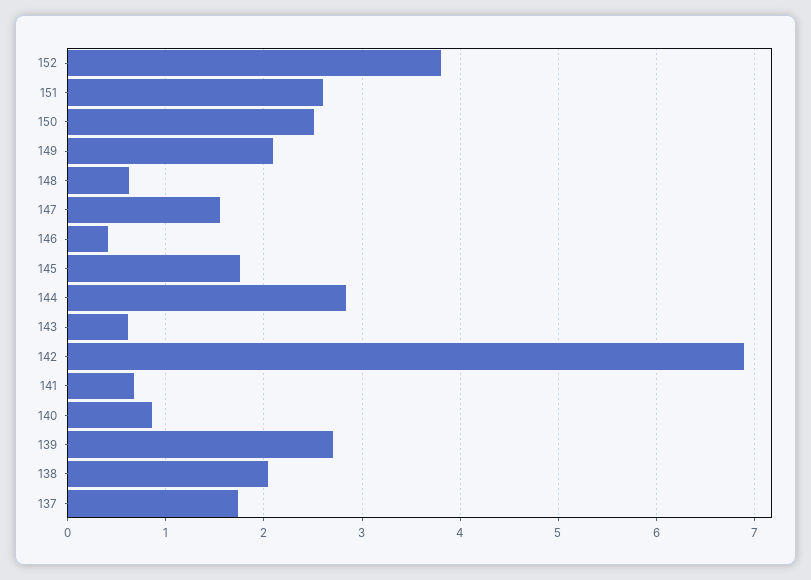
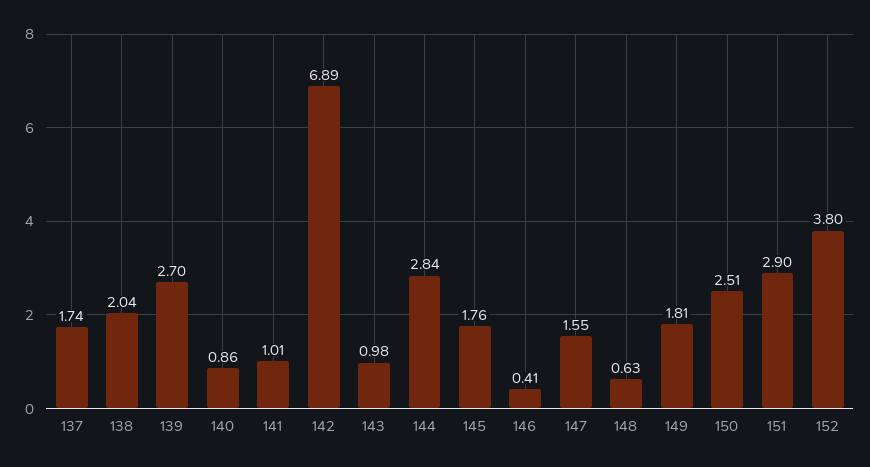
151: 2.6 -> 2.9
149: 2.1 -> 1.81
143: 0.6 -> 0.98
141: 0.7 -> 1.01

